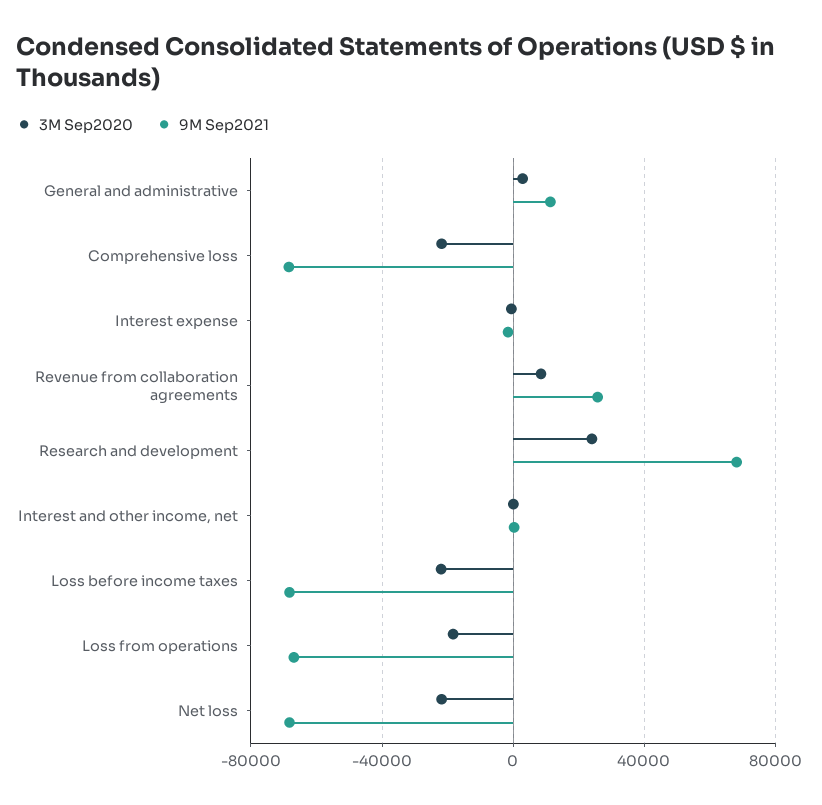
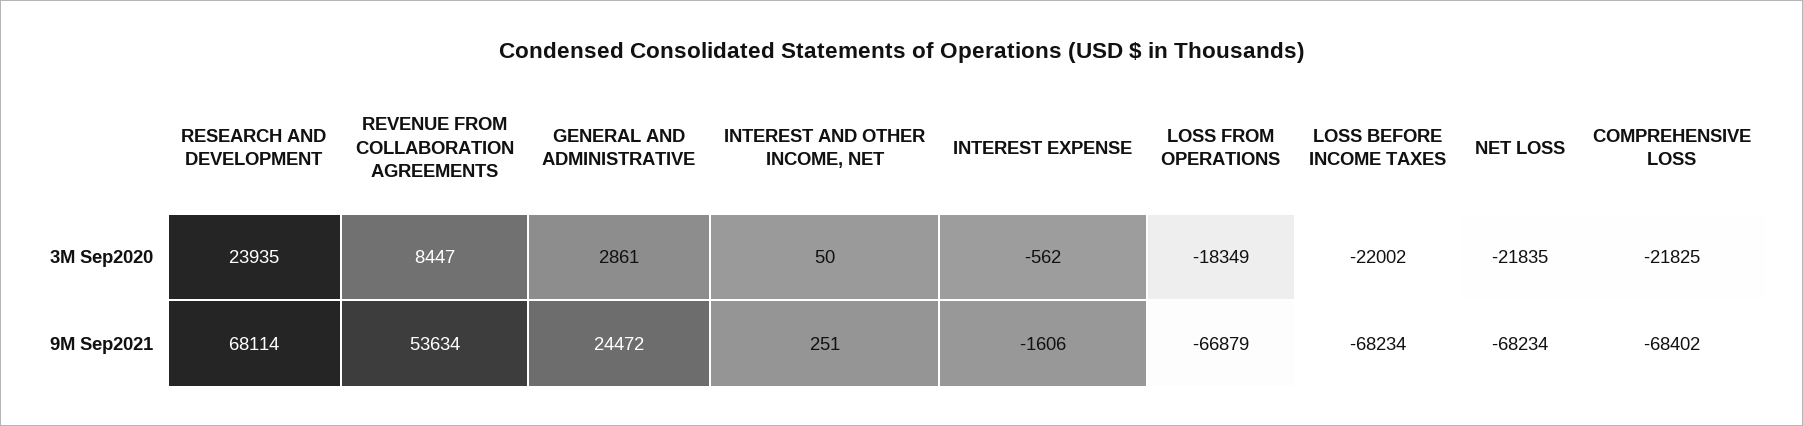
9M Sep2021, General and administrative: 10000 -> 24472
9M Sep2021, Revenue from collaboration agreements: 25000 -> 53634

